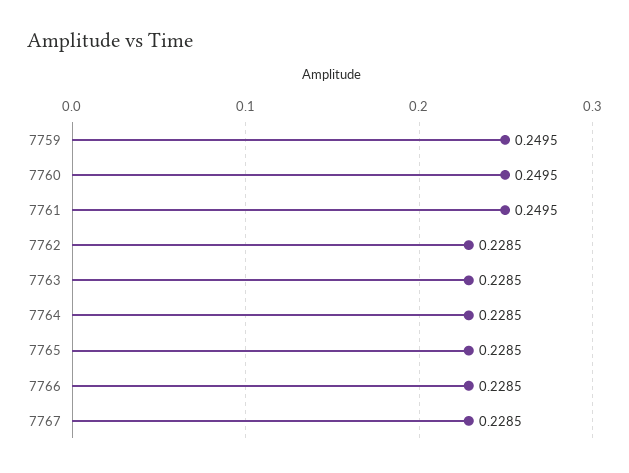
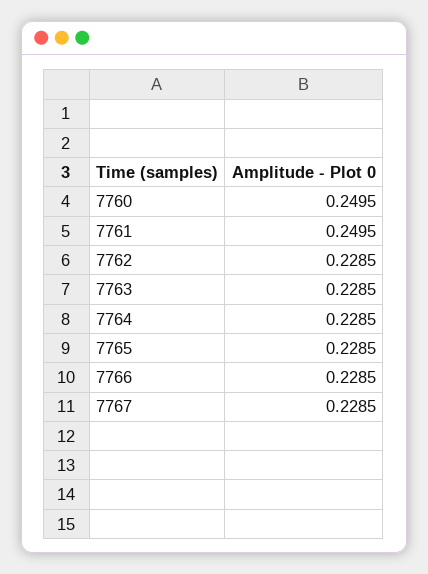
7759: 0.2495 -> none

